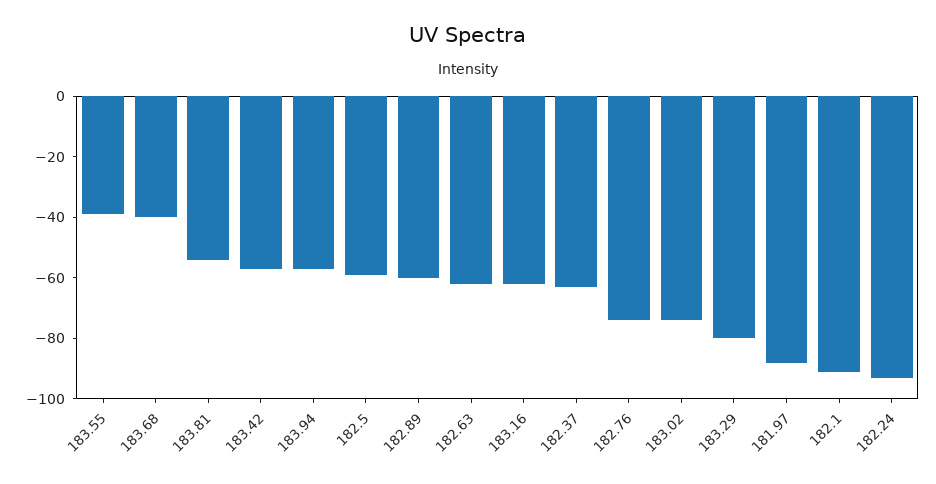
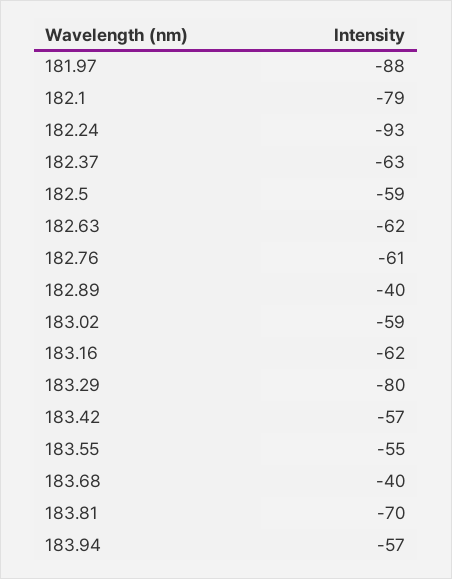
183.55: -40 -> -55
183.81: -55 -> -70
182.89: -60 -> -40
182.76: -75 -> -61
183.02: -75 -> -59
182.1: -90 -> -79

